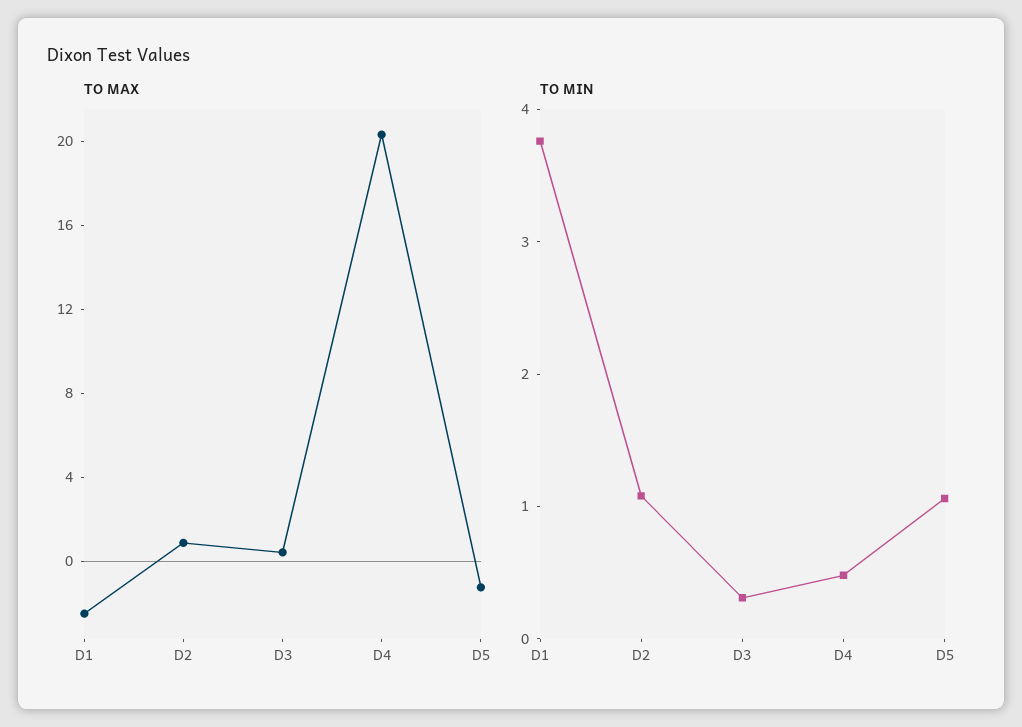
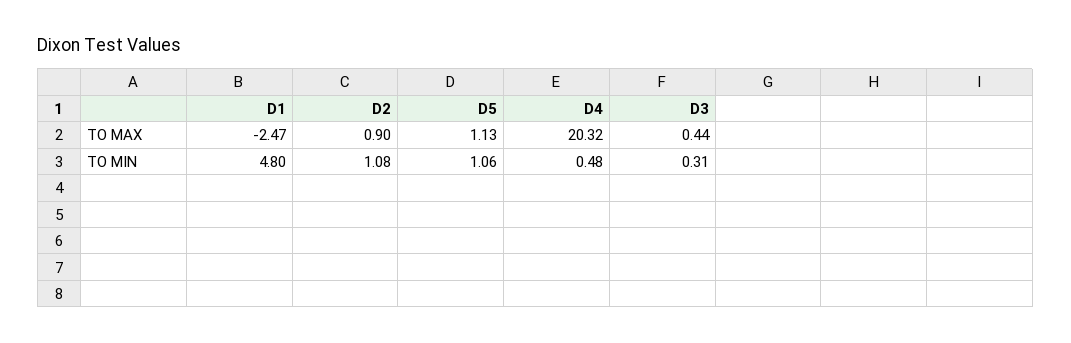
TO MAX, D5: -1 -> 1.13
TO MIN, D1: 3.8 -> 4.8

